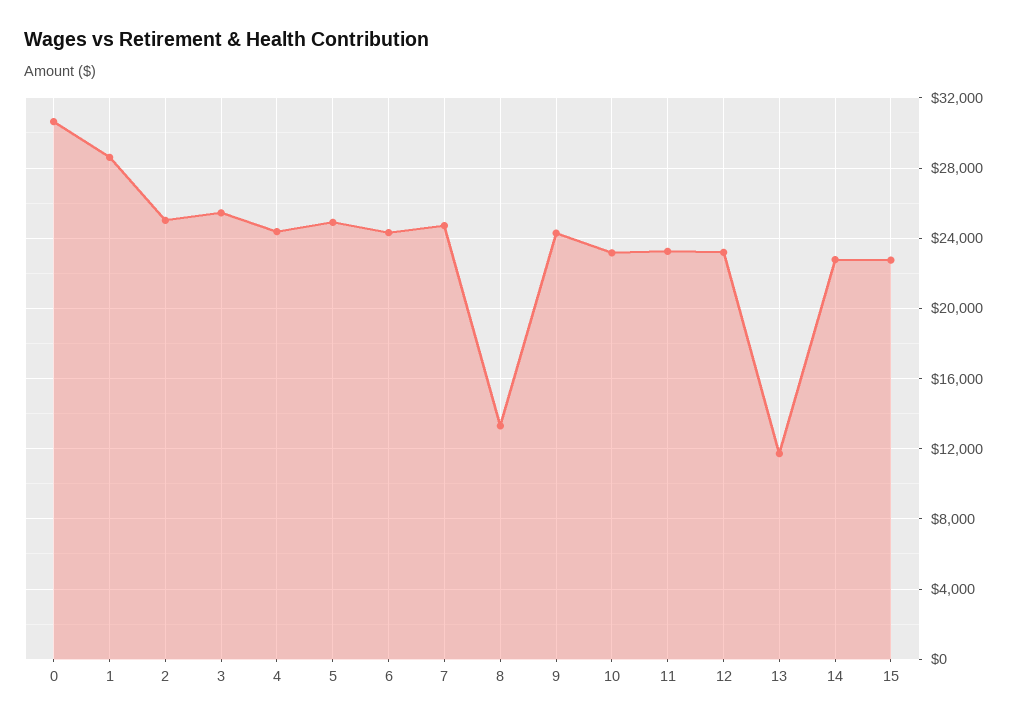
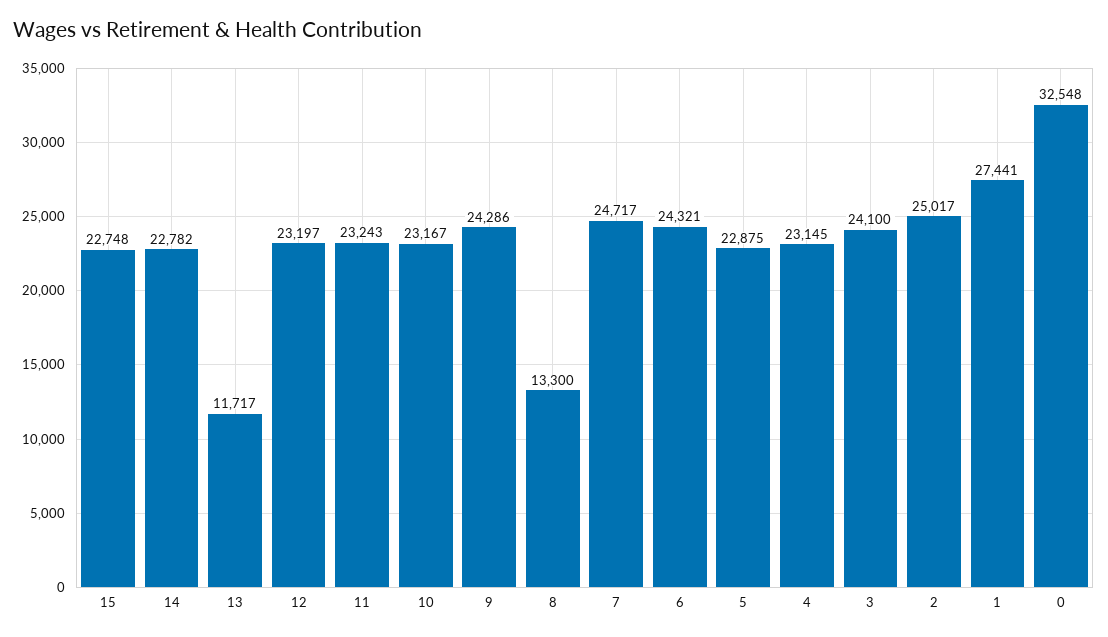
0: 30500 -> 32548
1: 28500 -> 27441
3: 25500 -> 24100
4: 24500 -> 23145
5: 25000 -> 22875

